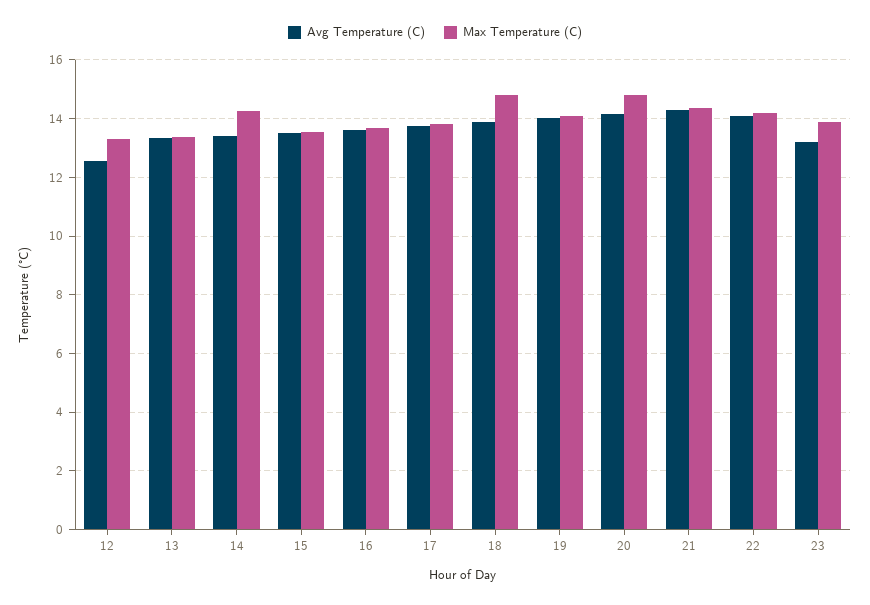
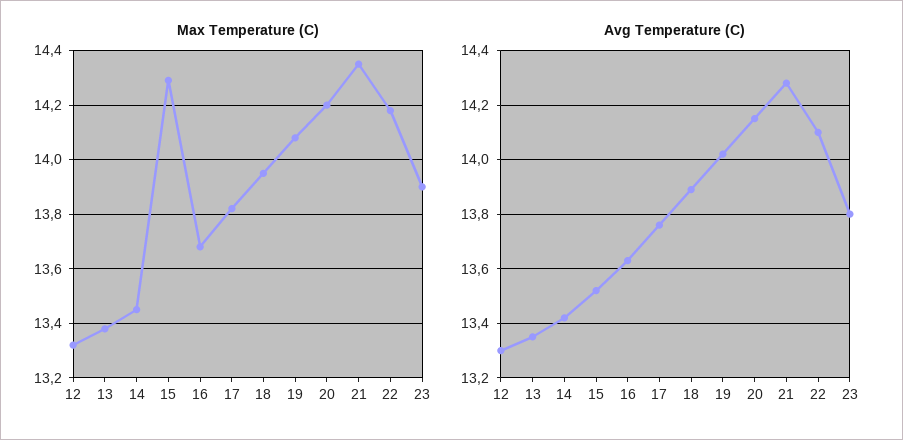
Avg Temperature (C), 12: 12.5 -> 13.3
Max Temperature (C), 14: 14.25 -> 13.45
Max Temperature (C), 15: 13.5 -> 14.3
Max Temperature (C), 18: 14.75 -> 13.95
Max Temperature (C), 20: 14.75 -> 14.2
Avg Temperature (C), 23: 13.25 -> 13.8

